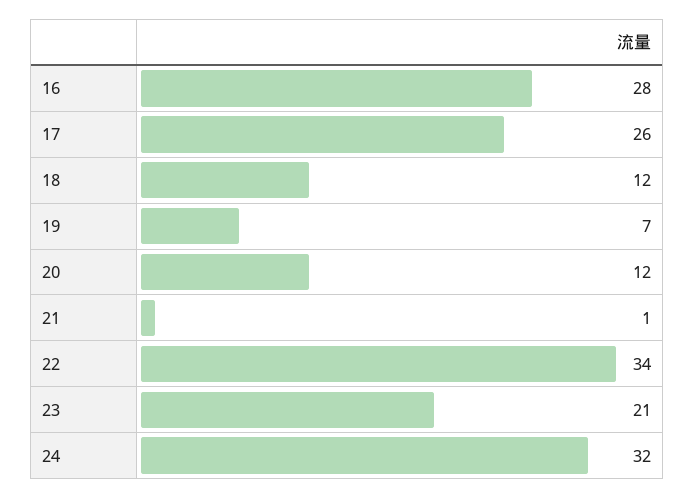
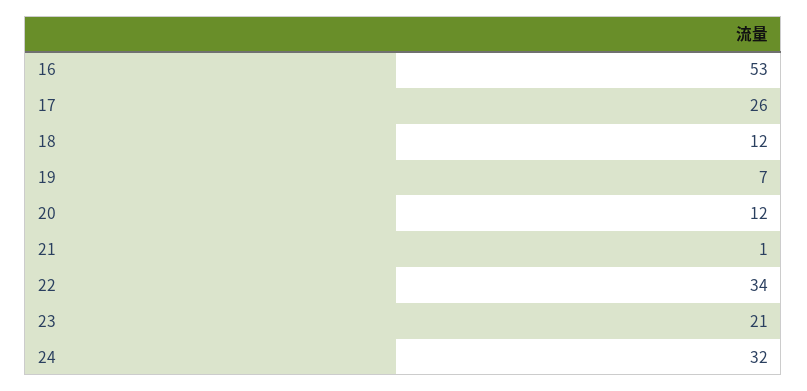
16: 28 -> 53

